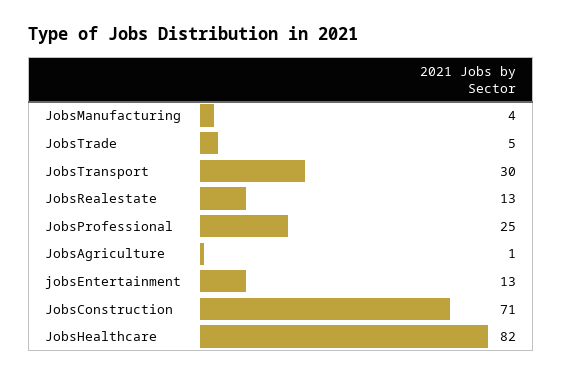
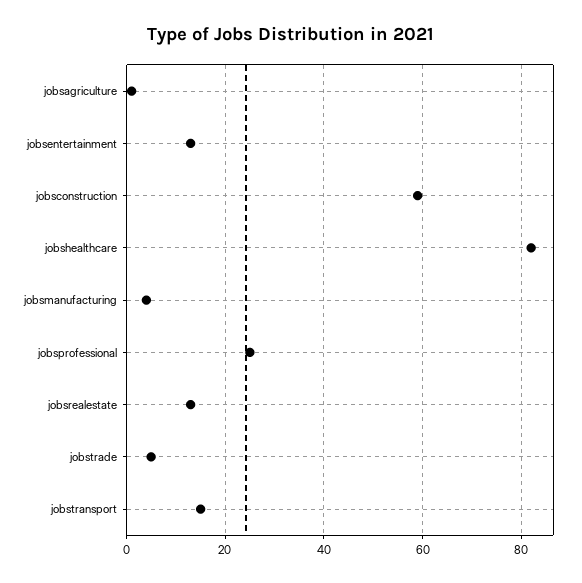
JobsTransport: 30 -> 15
JobsConstruction: 71 -> 60

